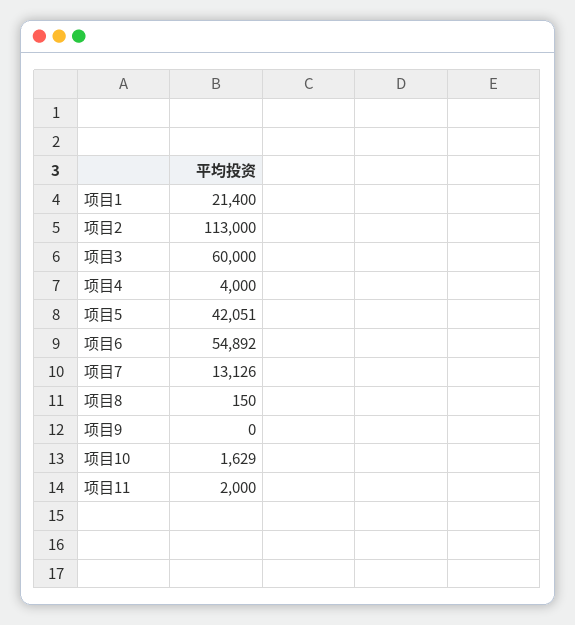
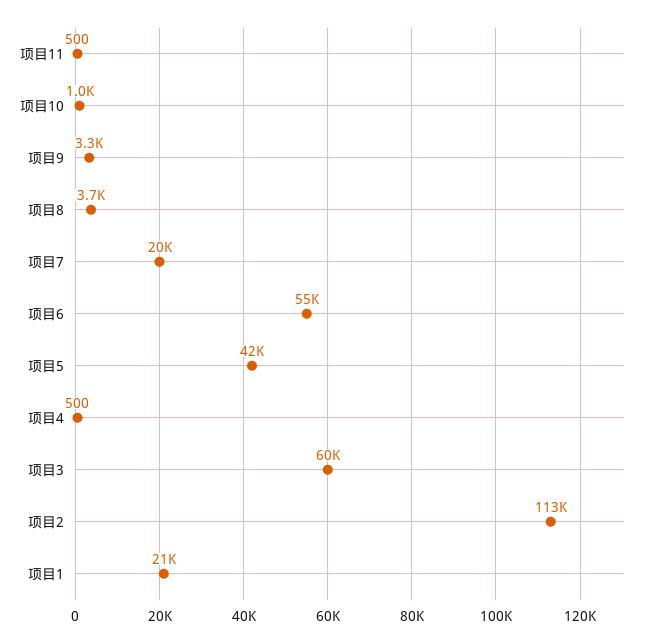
项目4: 4000 -> 500
项目7: 13126 -> 20000
项目8: 150 -> 3700
项目9: 0 -> 3300
项目10: 1629 -> 1000
项目11: 2000 -> 500

